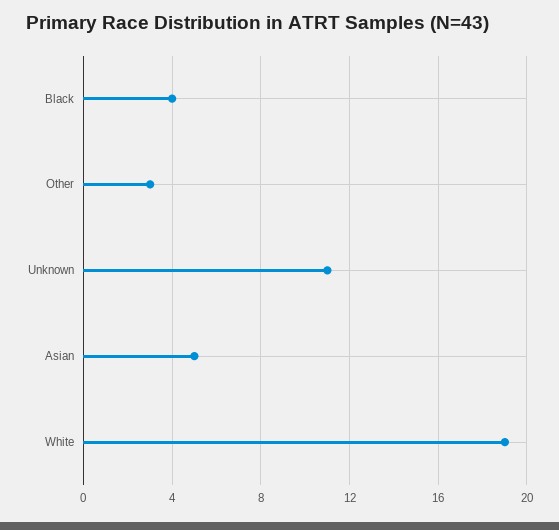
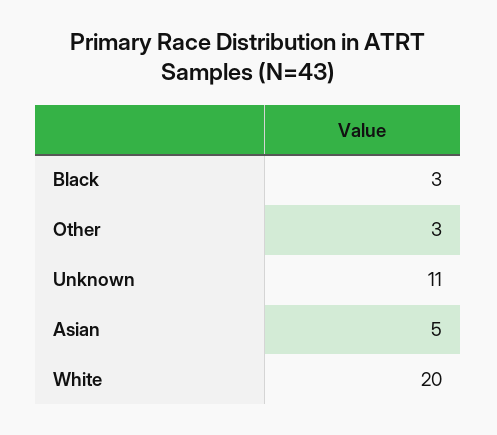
Black: 4 -> 3
White: 19 -> 20

